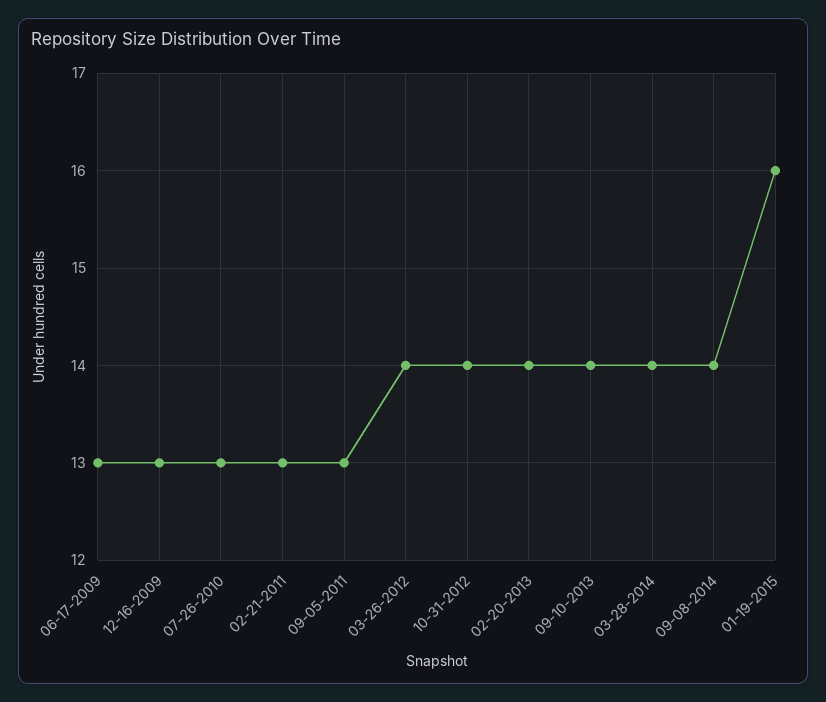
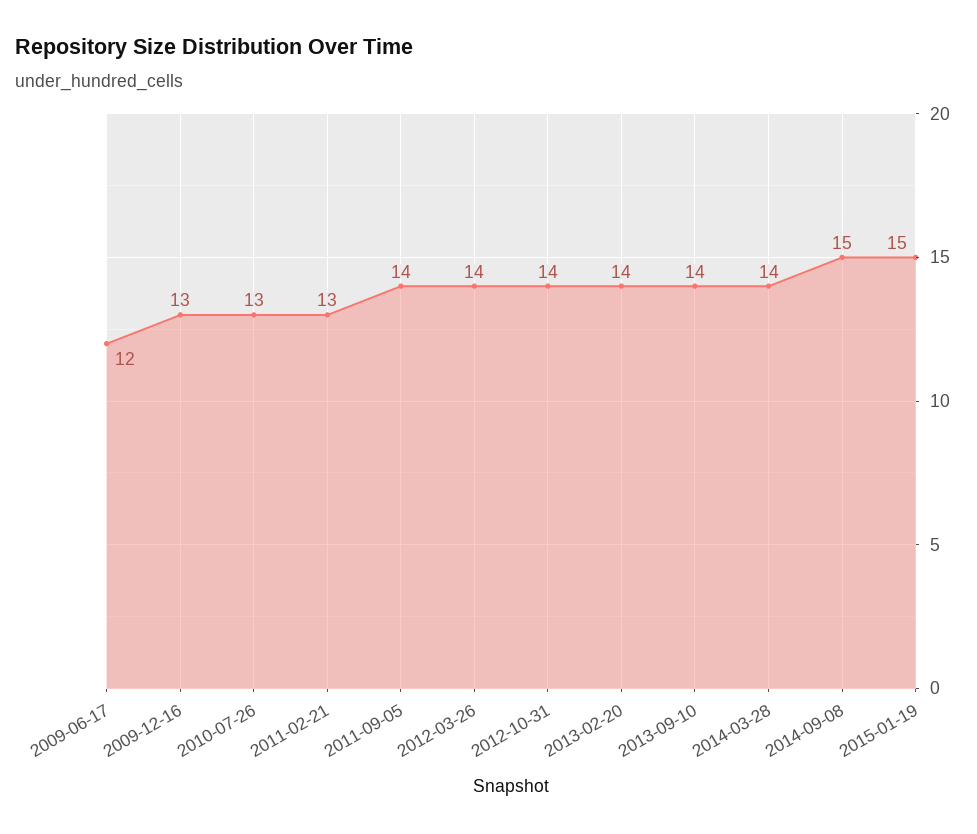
06-17-2009: 13 -> 12
09-05-2011: 13 -> 14
09-08-2014: 14 -> 15
01-19-2015: 16 -> 15

